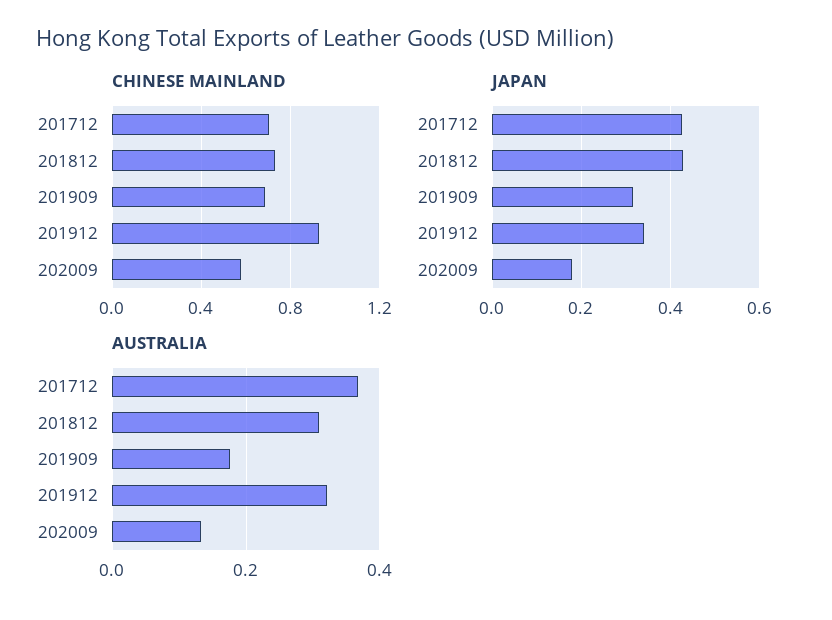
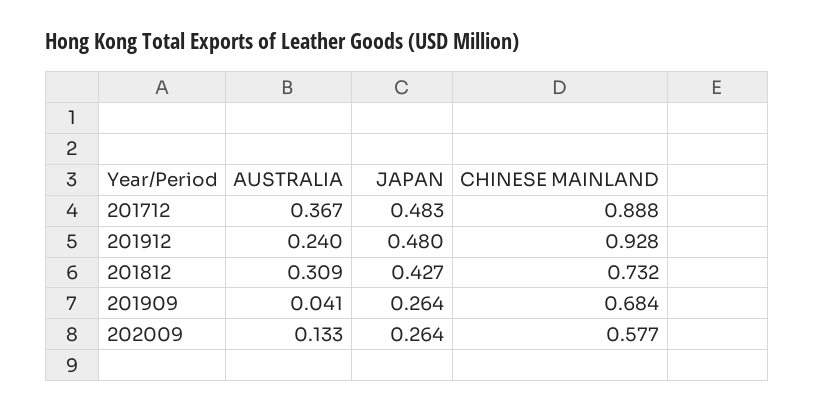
CHINESE MAINLAND, 201712: 0.7 -> 0.888
JAPAN, 201712: 0.42 -> 0.483
JAPAN, 201909: 0.32 -> 0.264
JAPAN, 201912: 0.34 -> 0.48
JAPAN, 202009: 0.18 -> 0.264
AUSTRALIA, 201909: 0.18 -> 0.041
AUSTRALIA, 201912: 0.32 -> 0.24

